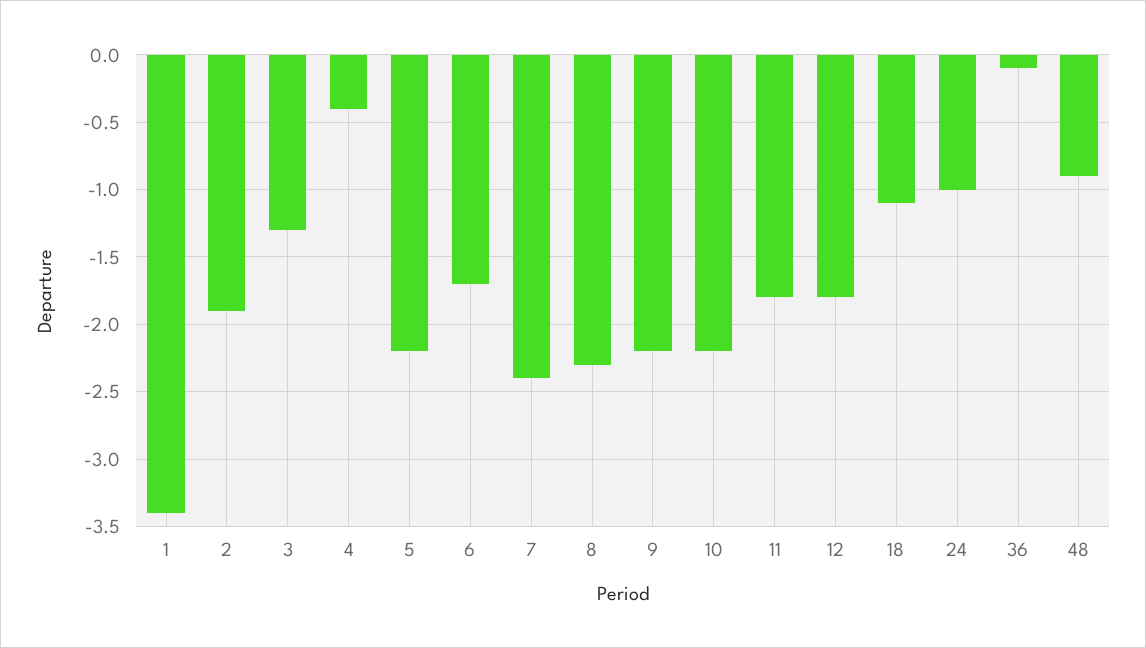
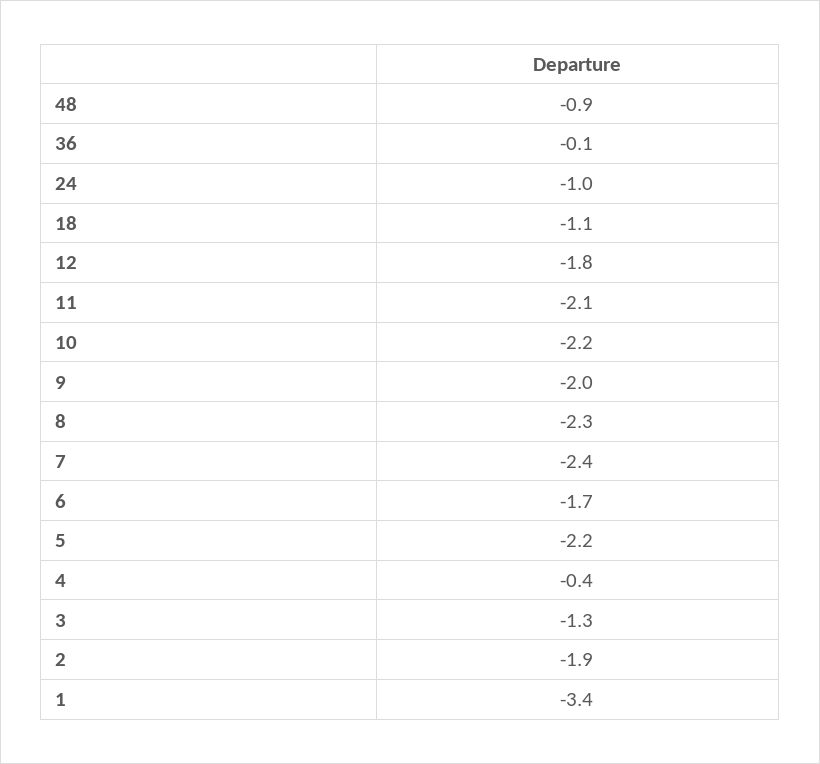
9: -2.2 -> -2
11: -1.8 -> -2.1

